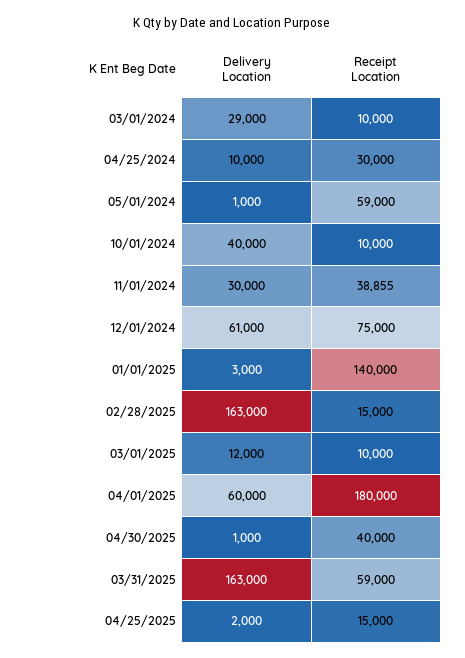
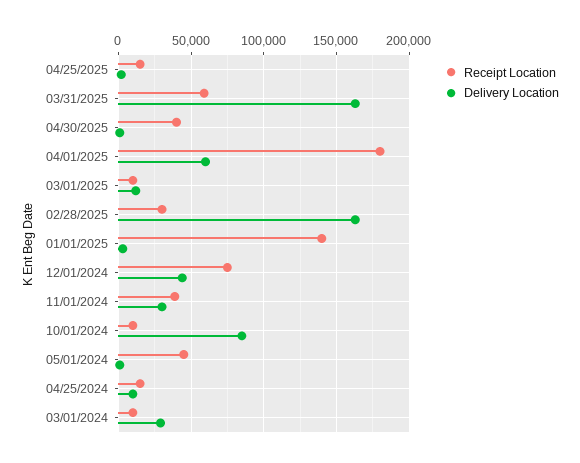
Receipt Location, 04/25/2024: 30000 -> 15000
Receipt Location, 05/01/2024: 59000 -> 45000
Delivery Location, 10/01/2024: 40000 -> 85000
Delivery Location, 12/01/2024: 61000 -> 45000
Receipt Location, 02/28/2025: 15000 -> 30000

